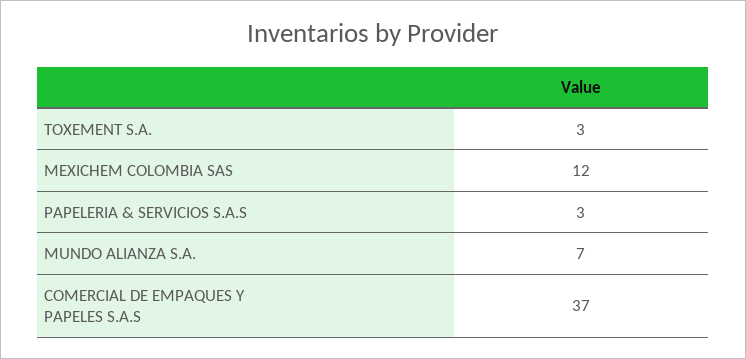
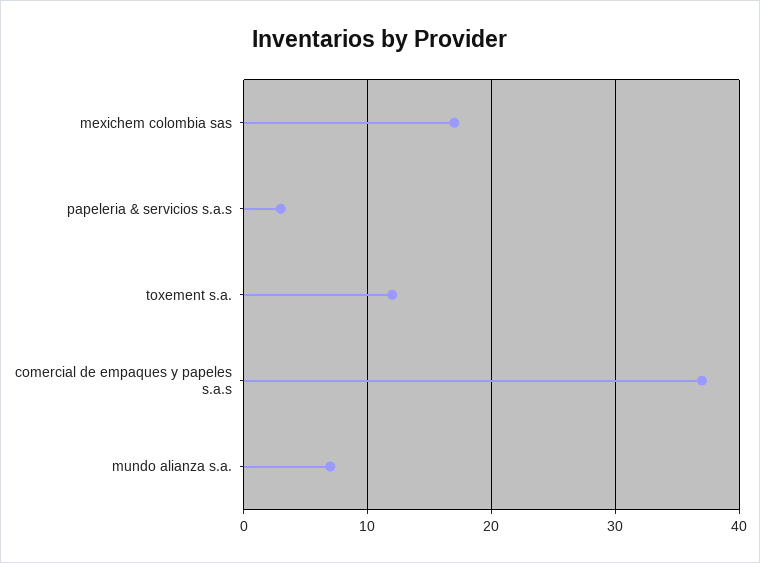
TOXEMENT S.A.: 3 -> 12
MEXICHEM COLOMBIA SAS: 12 -> 17

